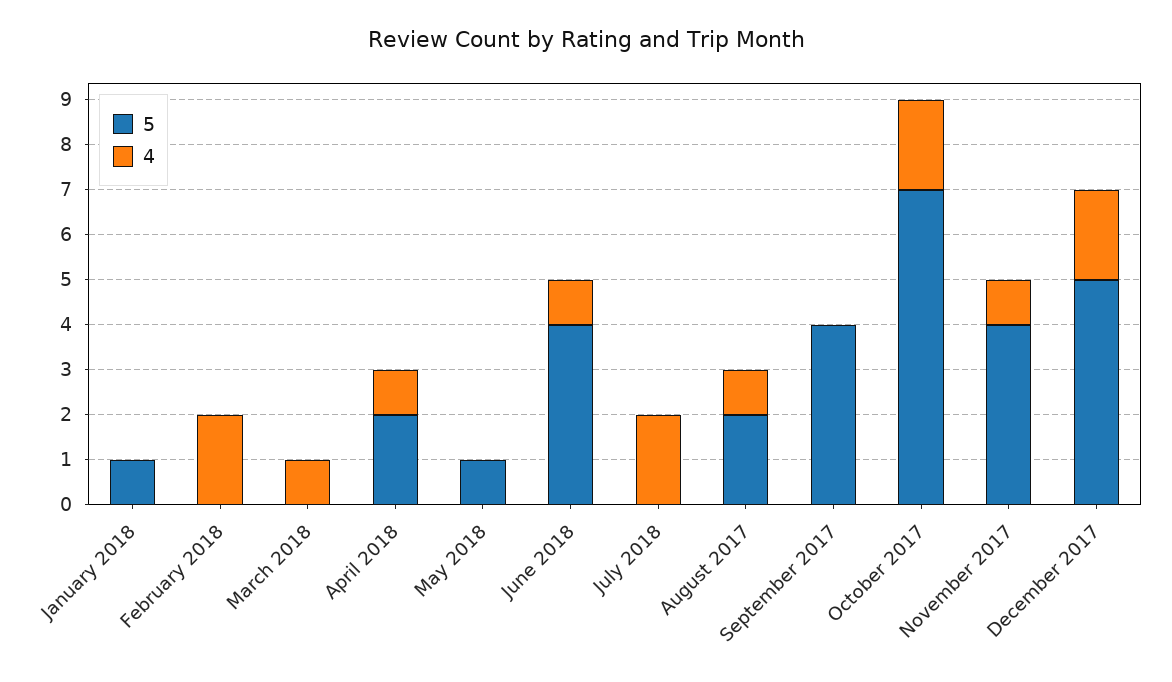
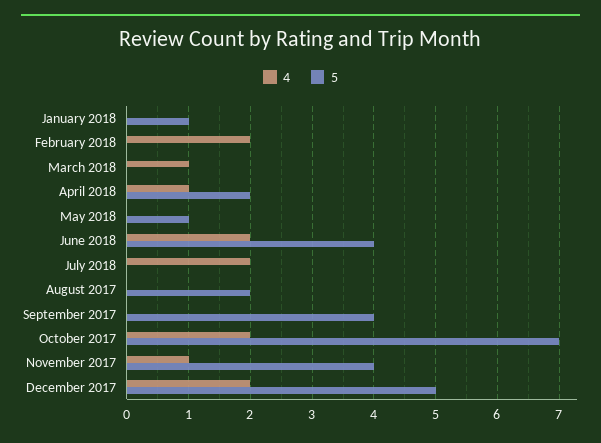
4, June 2018: 1 -> 2
4, August 2017: 1 -> 0

